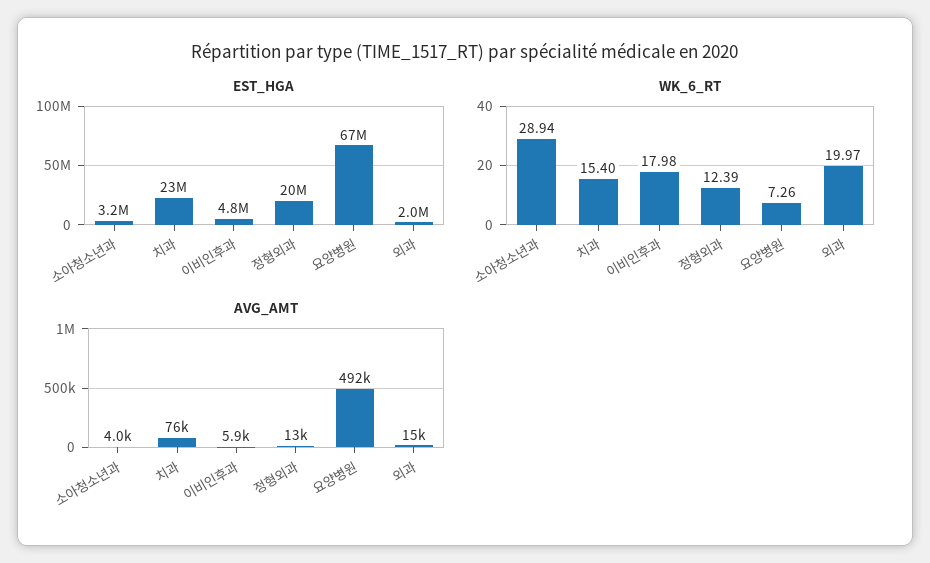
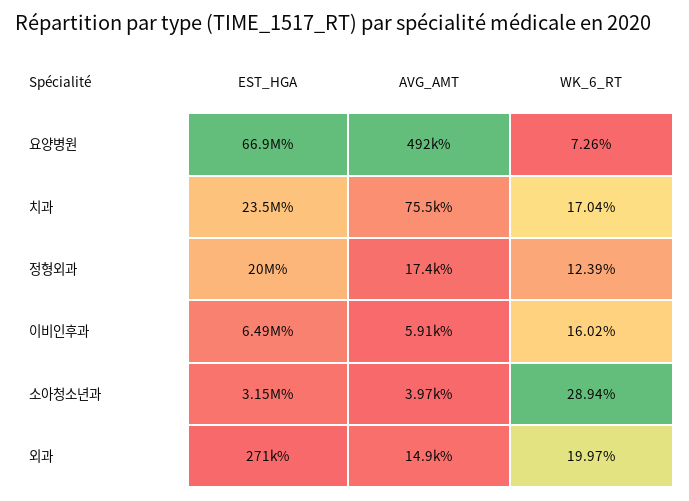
EST_HGA, 이비인후과: 4800000 -> 6490000
EST_HGA, 외과: 2000000 -> 271000
WK_6_RT, 치과: 15.4 -> 17.04
WK_6_RT, 이비인후과: 17.98 -> 16.02
AVG_AMT, 정형외과: 13000 -> 17400

